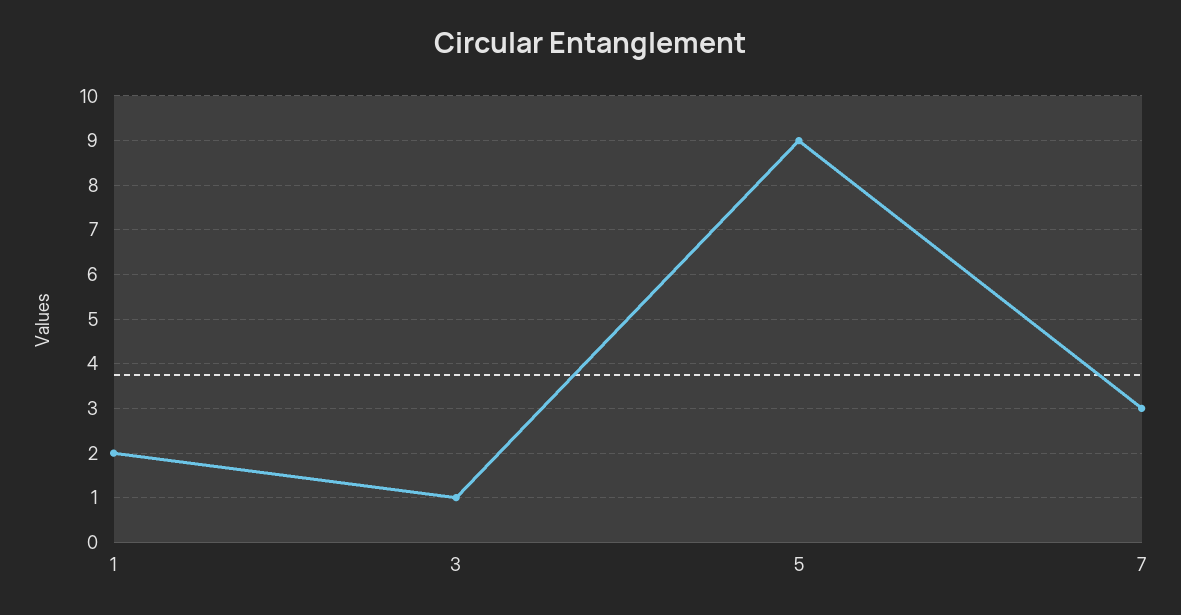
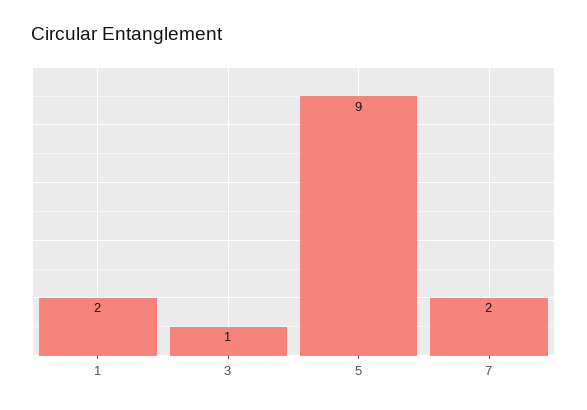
7: 3 -> 2

